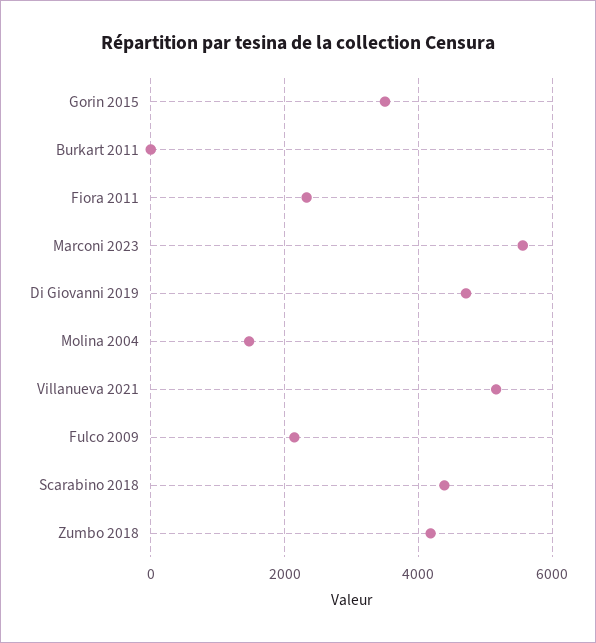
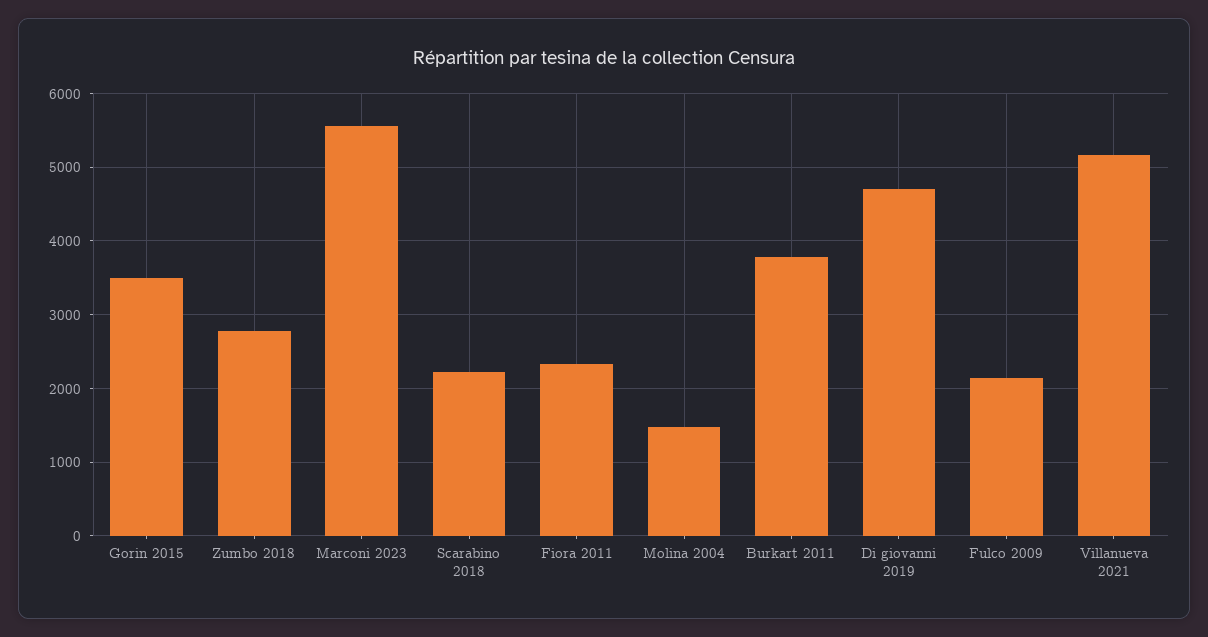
Burkart 2011: 0 -> 3800
Scarabino 2018: 4400 -> 2200
Zumbo 2018: 4200 -> 2800

